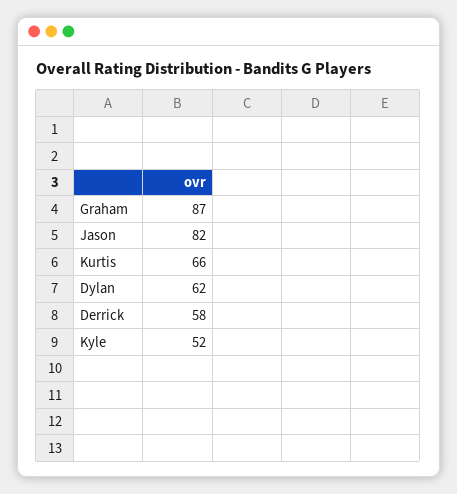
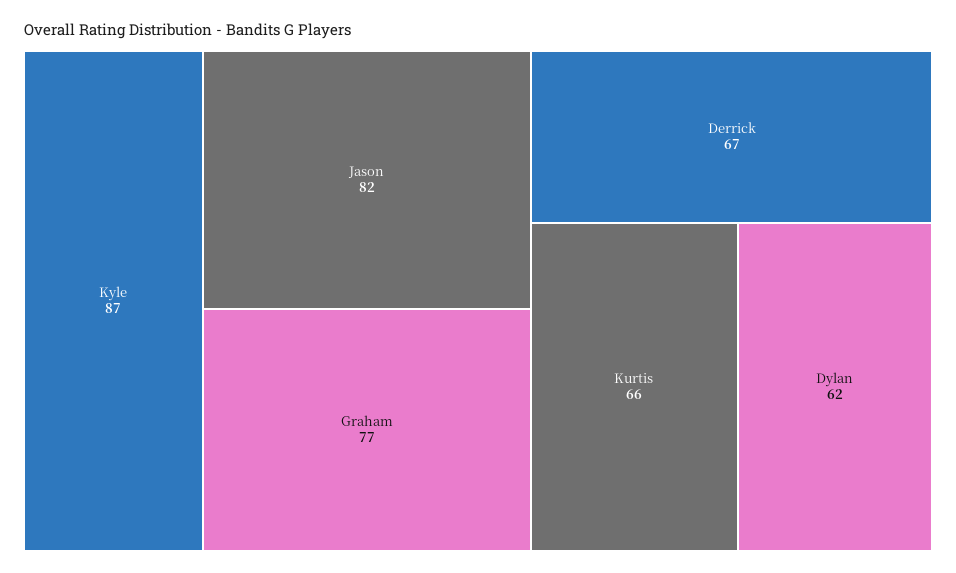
Graham: 87 -> 77
Derrick: 58 -> 67
Kyle: 52 -> 87

